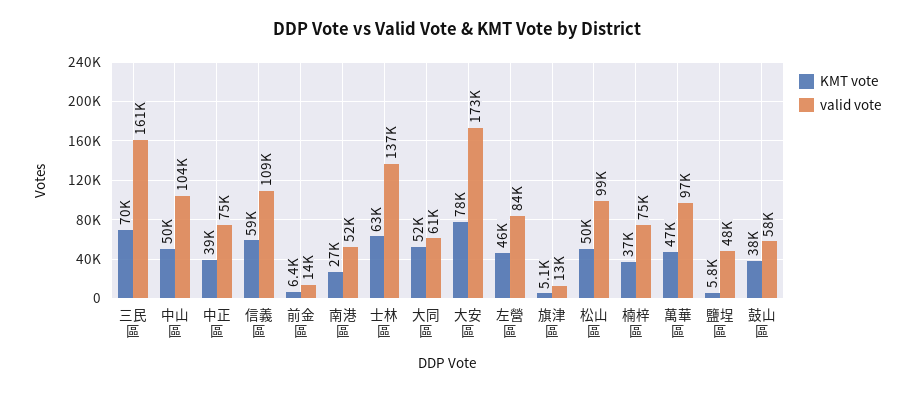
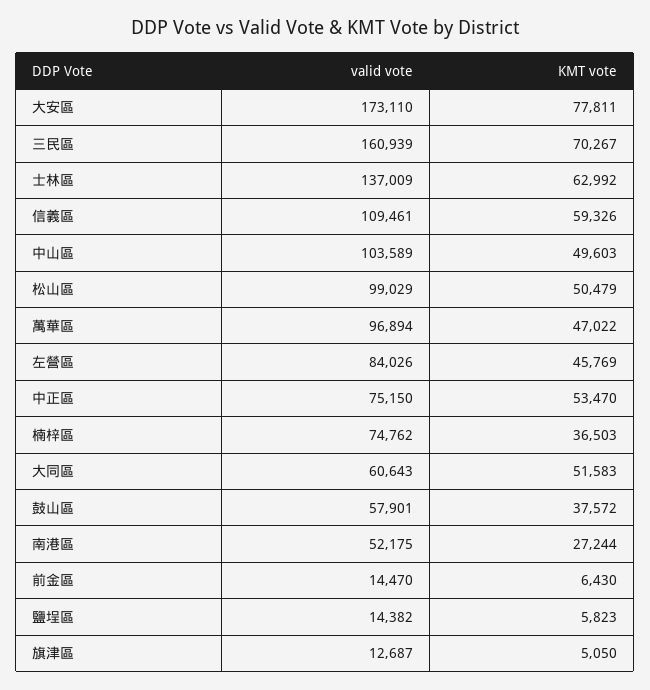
KMT vote, 中正區: 39000 -> 53470
valid vote, 鹽埕區: 48000 -> 14382

